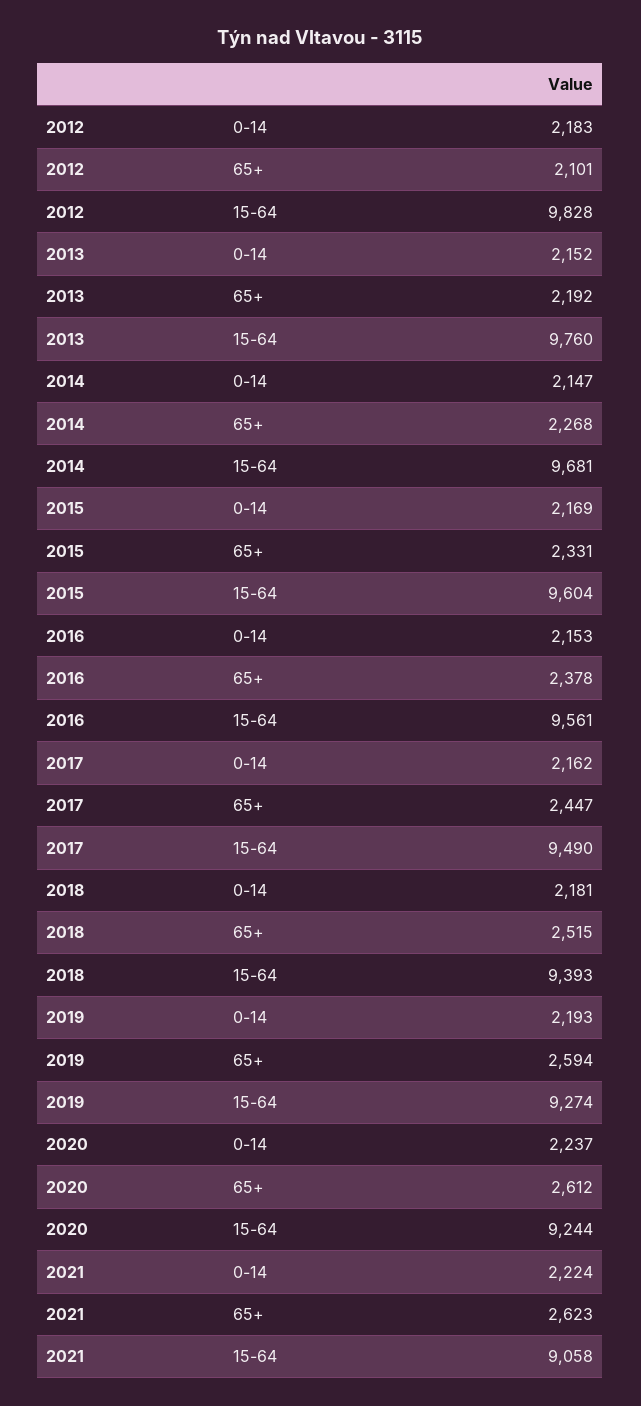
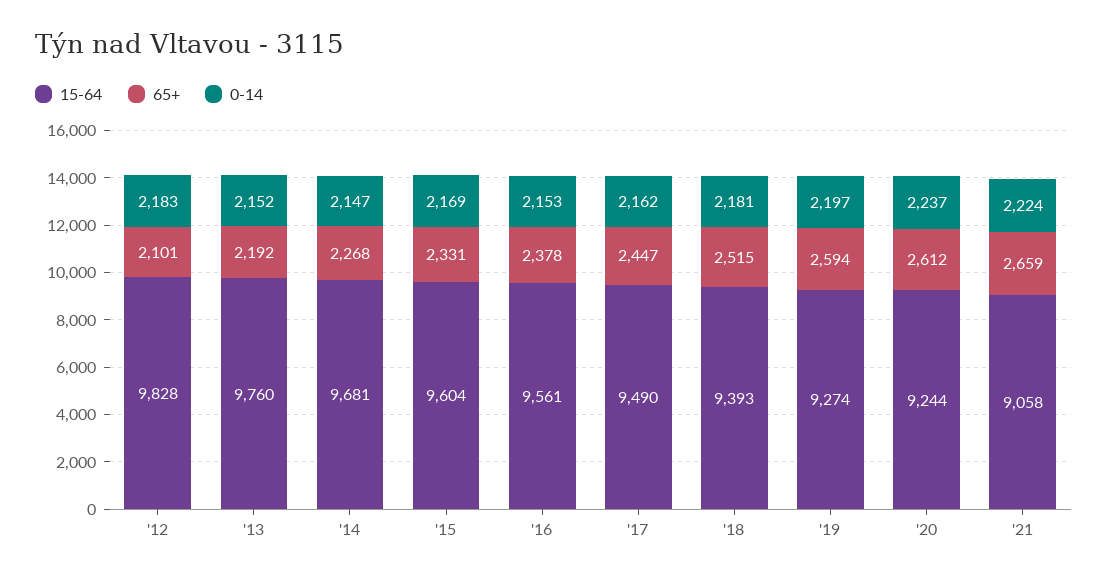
0-14, 2019: 2193 -> 2197
65+, 2021: 2623 -> 2659

